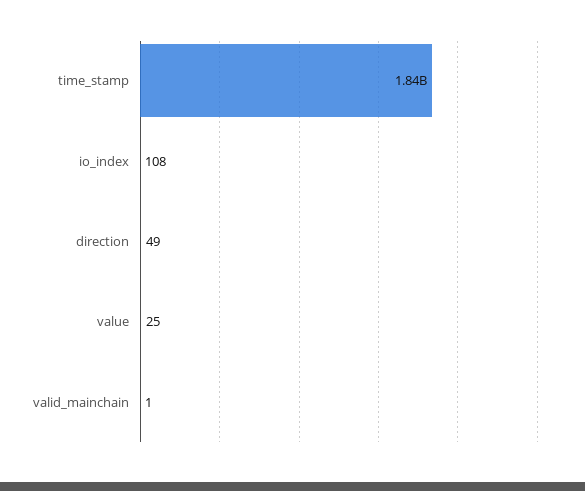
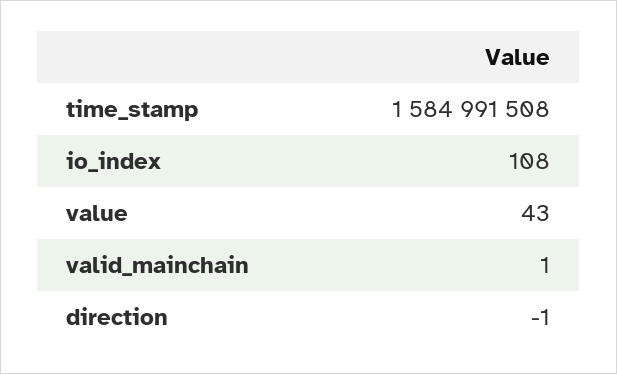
time_stamp: 1840000000 -> 1584991508
direction: 49 -> -1
value: 25 -> 43

